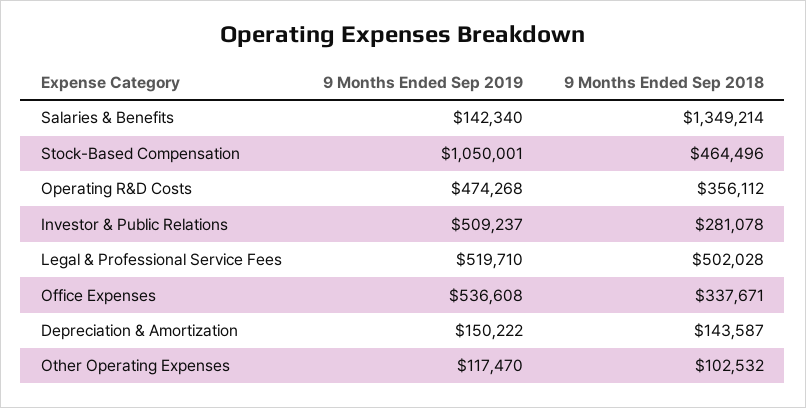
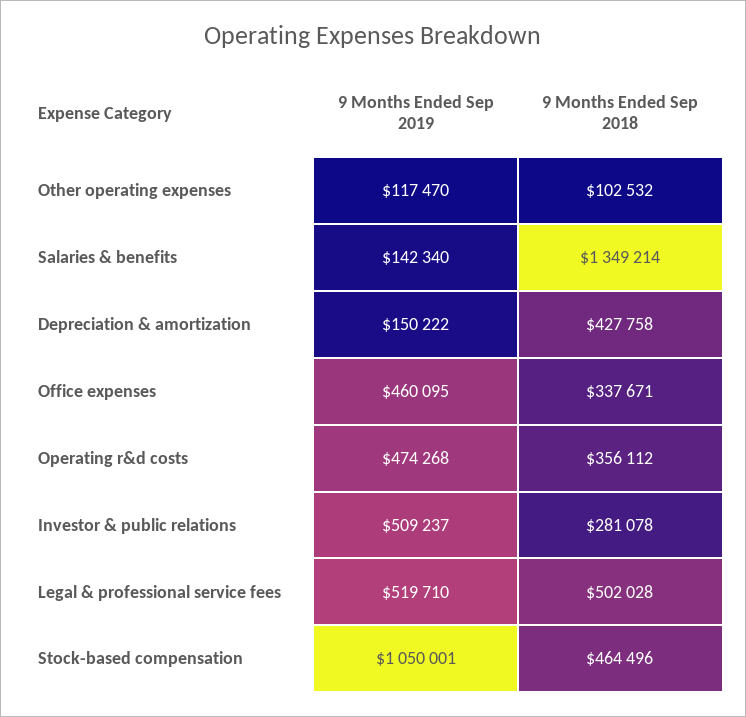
9 Months Ended Sep 2019, Office Expenses: 536608 -> 460095
9 Months Ended Sep 2018, Depreciation & Amortization: 143587 -> 427758

